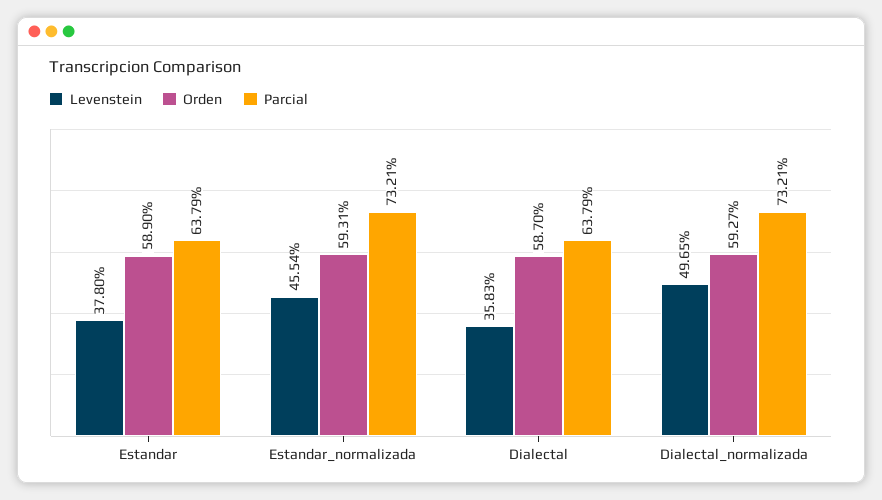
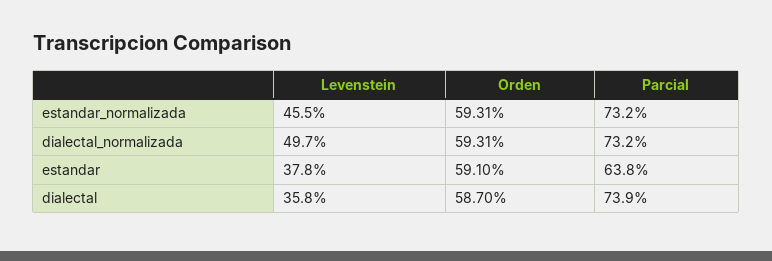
Orden, Estandar: 58.9 -> 59.1
Parcial, Dialectal: 63.79 -> 73.9
Orden, Dialectal_normalizada: 59.27 -> 59.31

